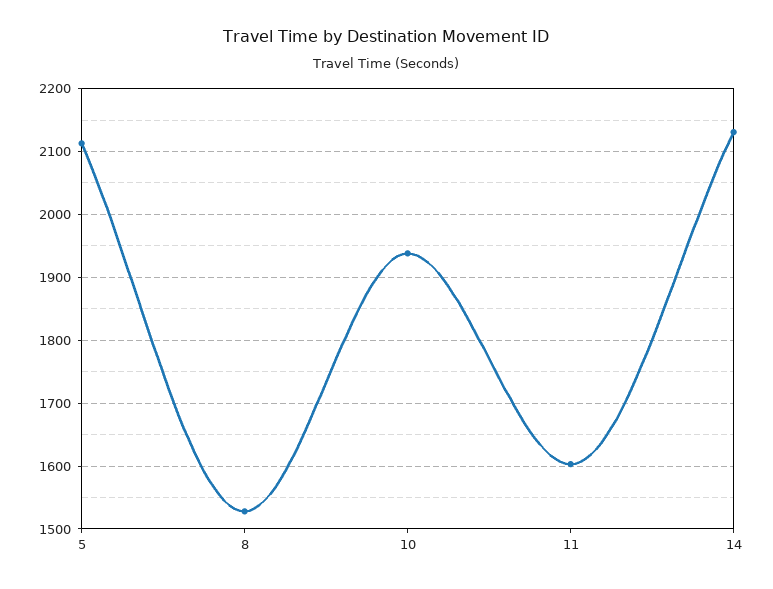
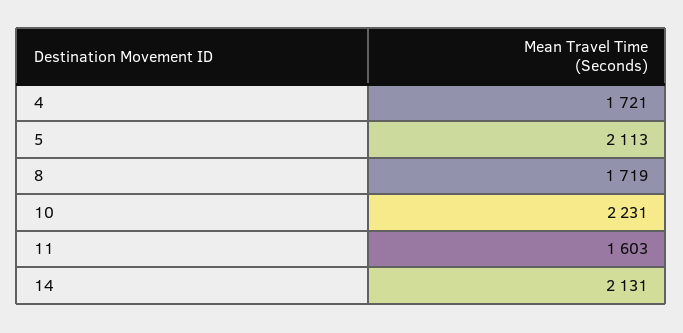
8: 1530 -> 1719
10: 1940 -> 2231
4: none -> 1721

